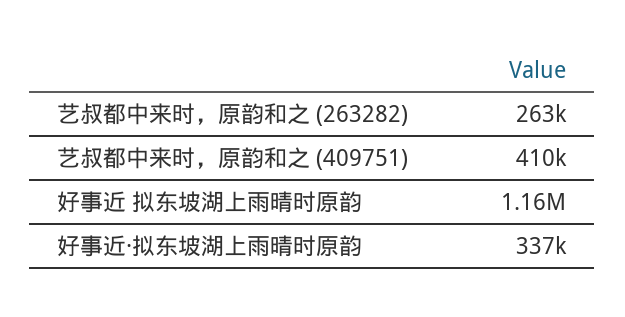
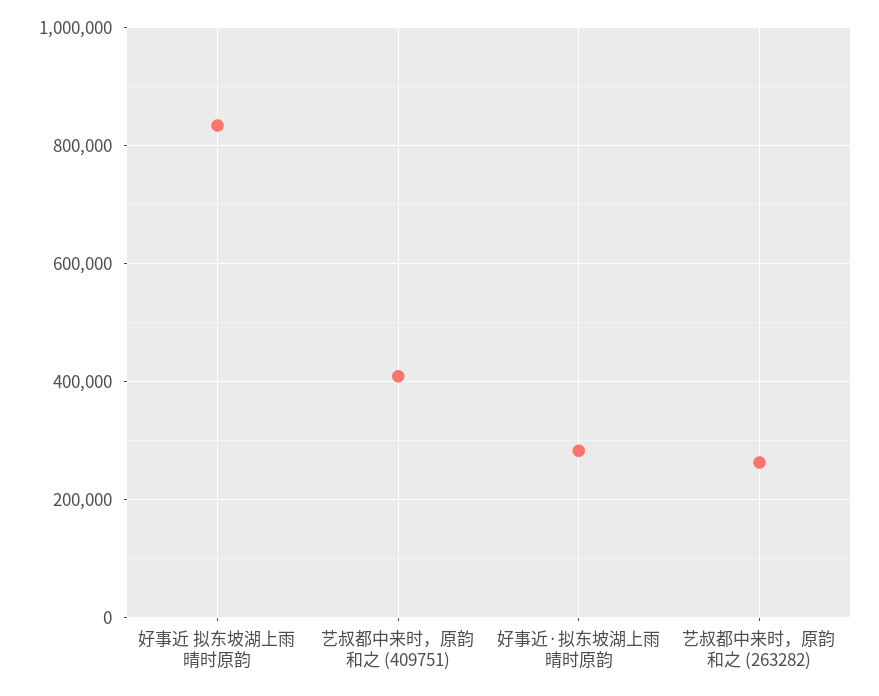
好事近 拟东坡湖上雨晴时原韵: 1160000 -> 840000
好事近·拟东坡湖上雨晴时原韵: 337000 -> 280000

